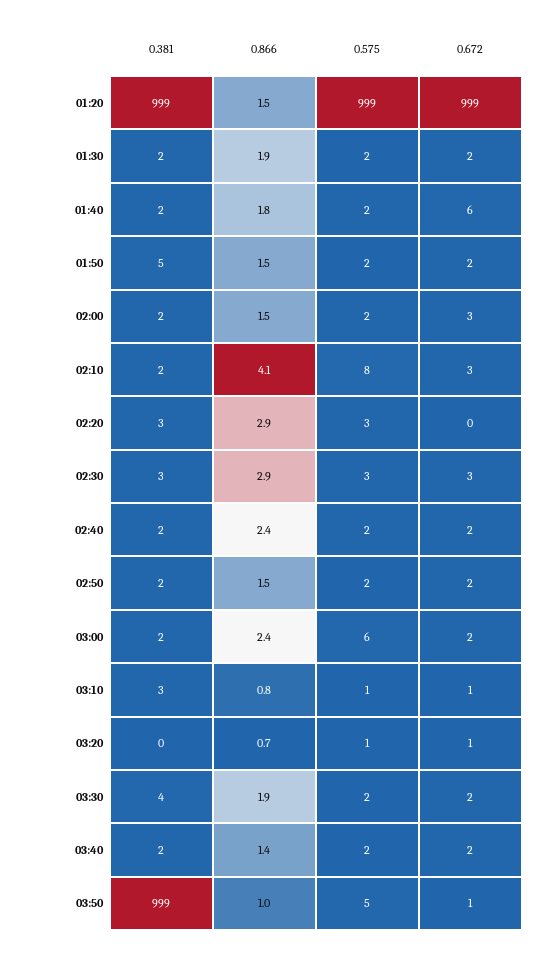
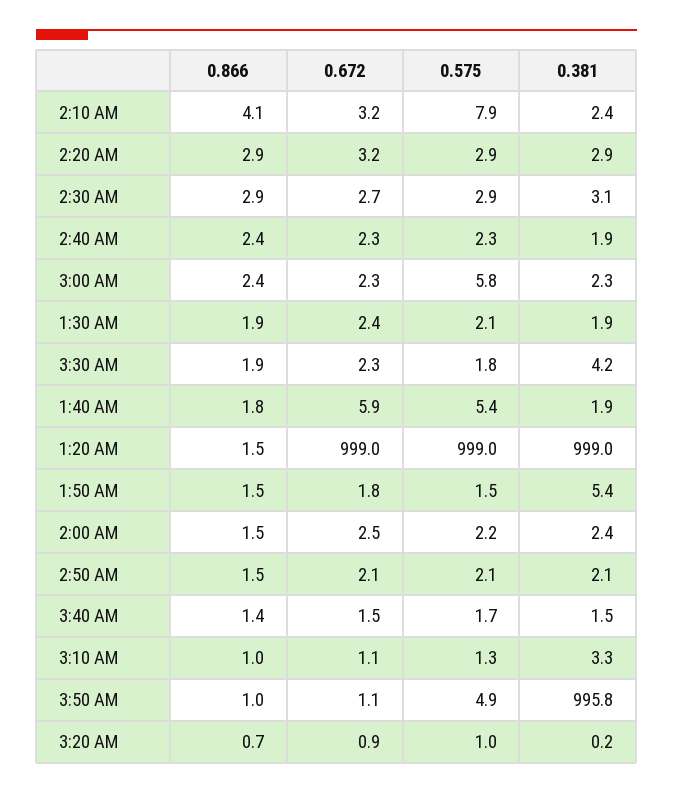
0.575, 01:40: 2 -> 5.4
0.672, 02:20: 0 -> 3.2
0.866, 03:10: 0.8 -> 1
0.381, 03:50: 999 -> 995.8

